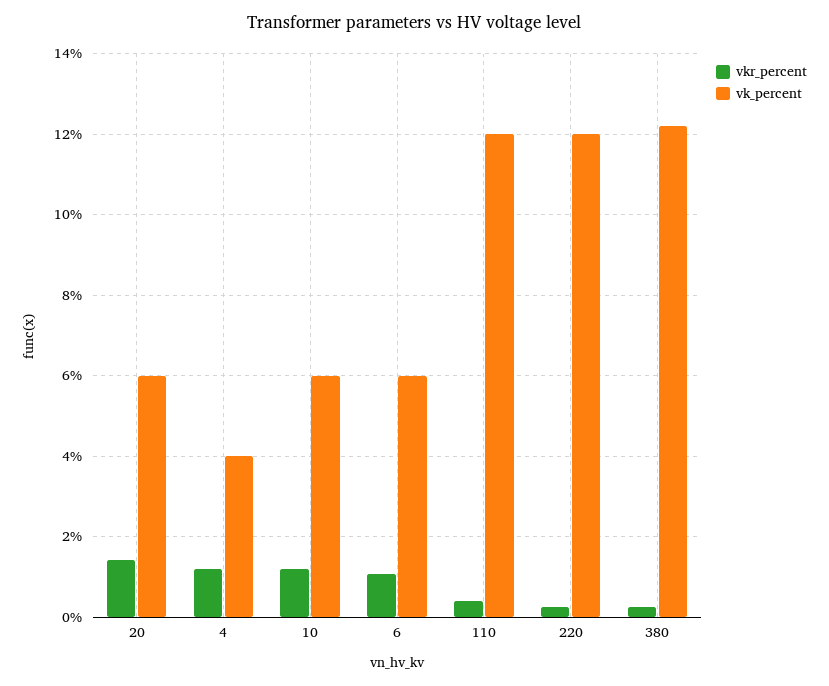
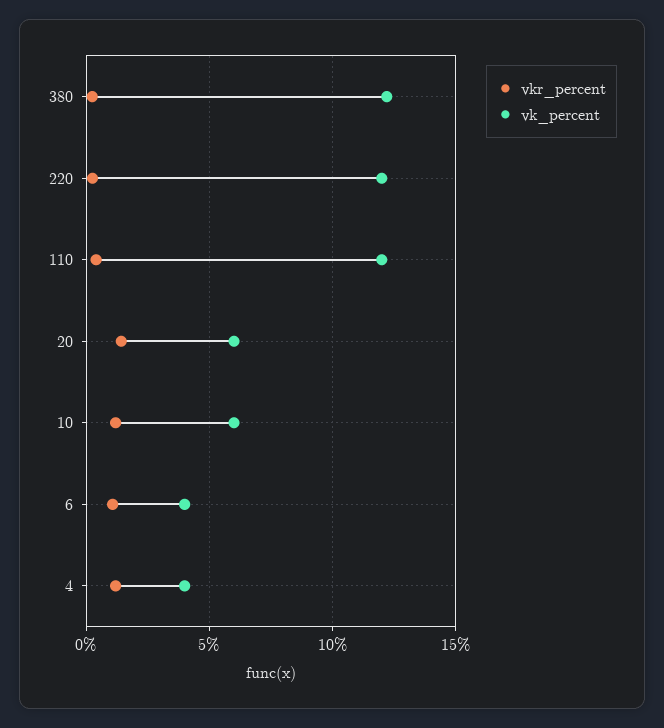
vk_percent, 6: 6 -> 4

